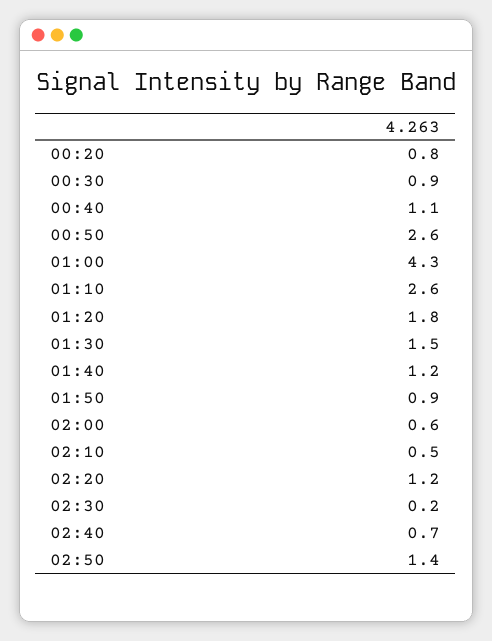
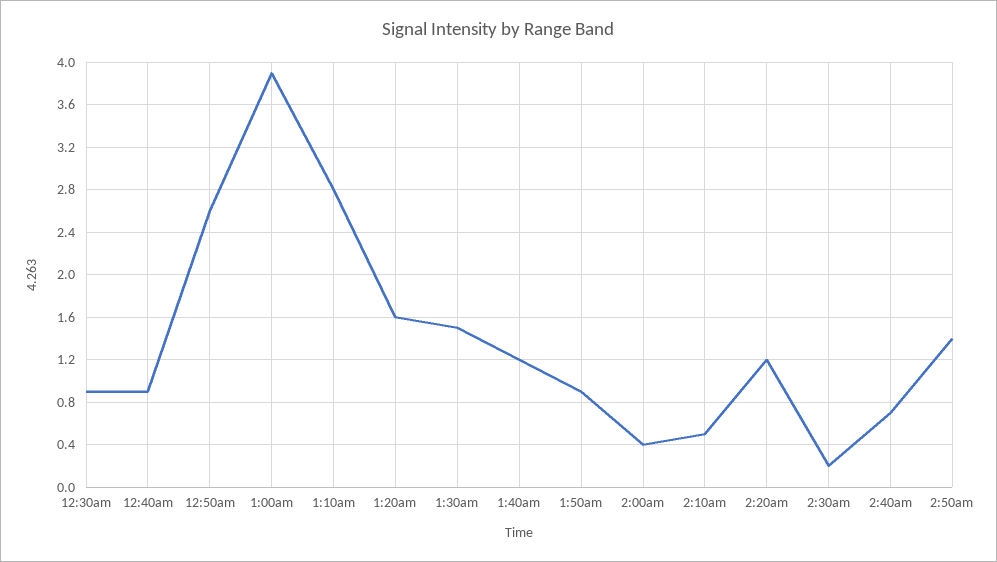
00:20: 0.8 -> none
00:40: 1.1 -> 0.9
01:00: 4.3 -> 3.9
01:10: 2.6 -> 2.8
01:20: 1.8 -> 1.6
02:00: 0.6 -> 0.4

